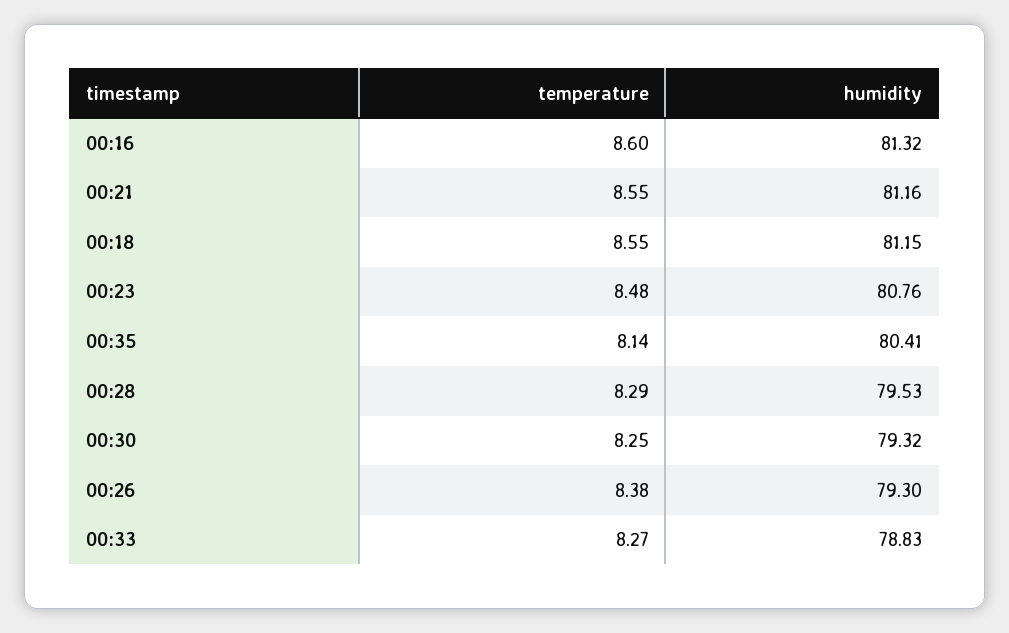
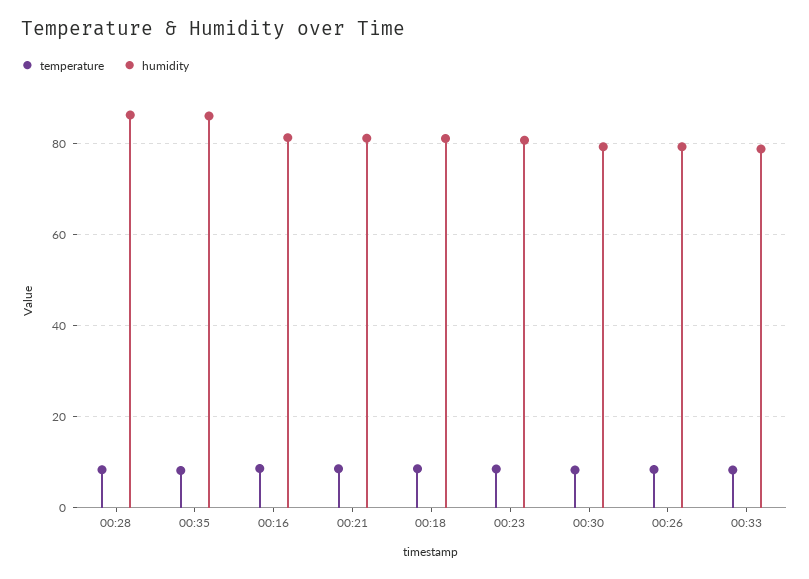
humidity, 00:35: 80.41 -> 86
humidity, 00:28: 79.53 -> 86

